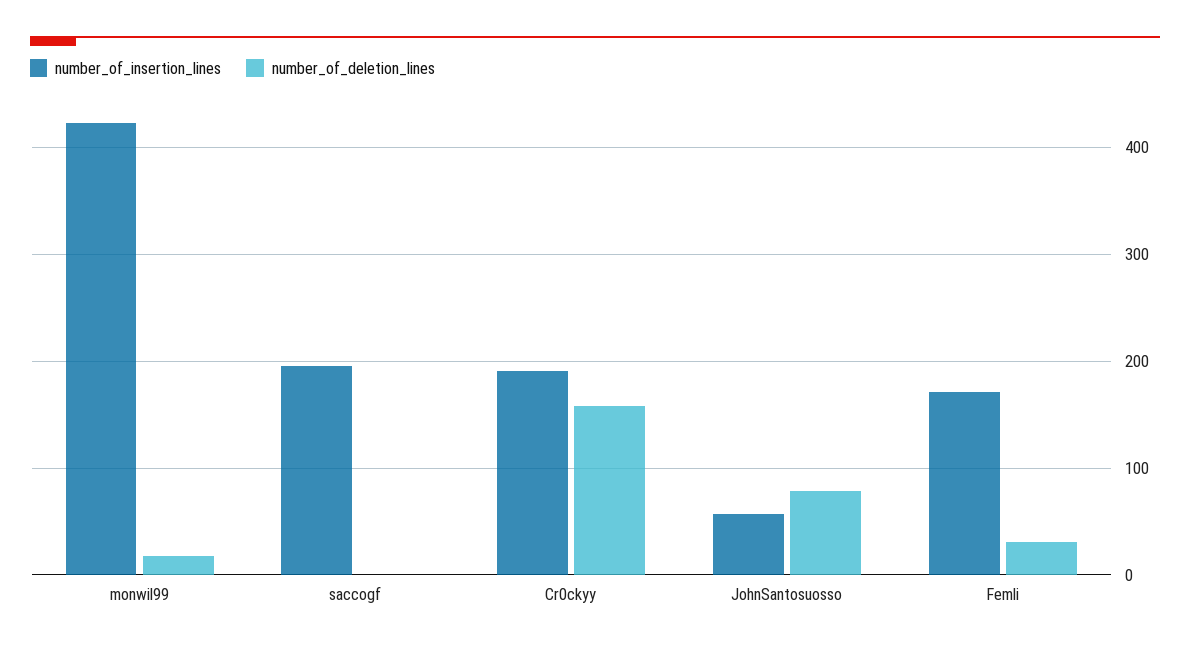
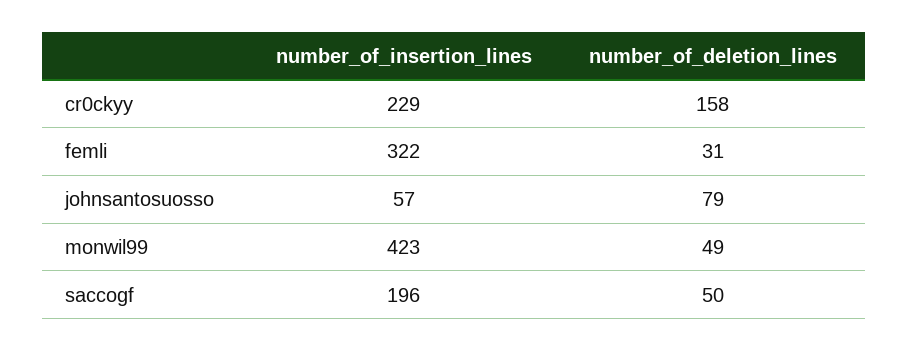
number_of_deletion_lines, monwil99: 20 -> 49
number_of_deletion_lines, saccogf: 0 -> 50
number_of_insertion_lines, Cr0ckyy: 190 -> 229
number_of_insertion_lines, Femli: 170 -> 322

